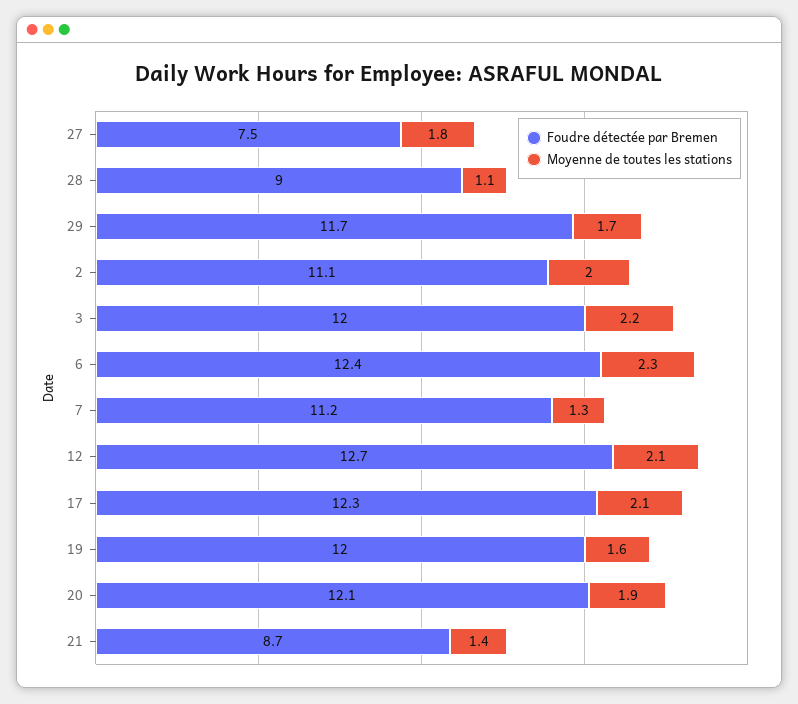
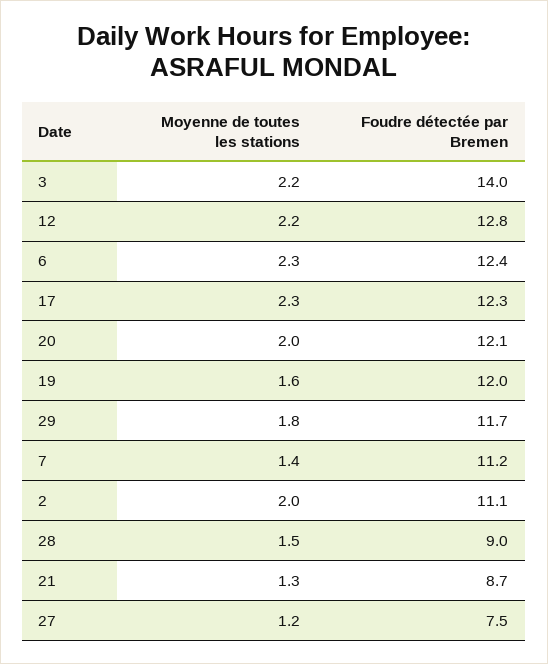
Moyenne de toutes les stations, 27: 1.8 -> 1.2
Moyenne de toutes les stations, 28: 1.1 -> 1.5
Moyenne de toutes les stations, 29: 1.7 -> 1.8
Foudre détectée par Bremen, 3: 12 -> 14
Moyenne de toutes les stations, 7: 1.3 -> 1.4
Foudre détectée par Bremen, 12: 12.7 -> 12.8
Moyenne de toutes les stations, 12: 2.1 -> 2.2
Moyenne de toutes les stations, 17: 2.1 -> 2.3
Moyenne de toutes les stations, 20: 1.9 -> 2
Moyenne de toutes les stations, 21: 1.4 -> 1.3

